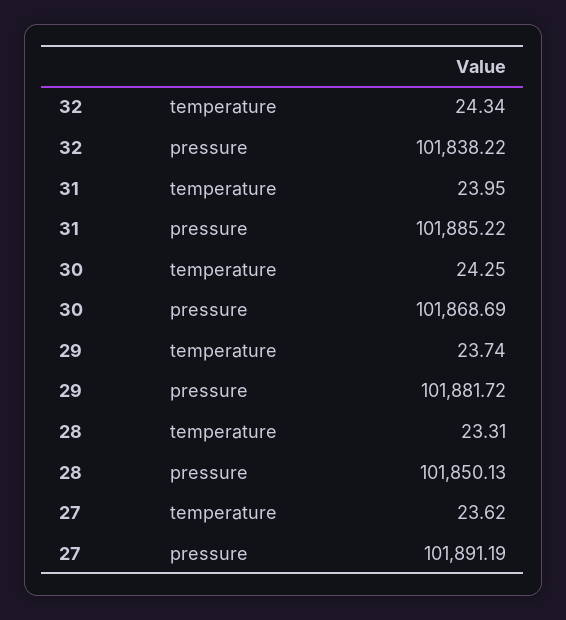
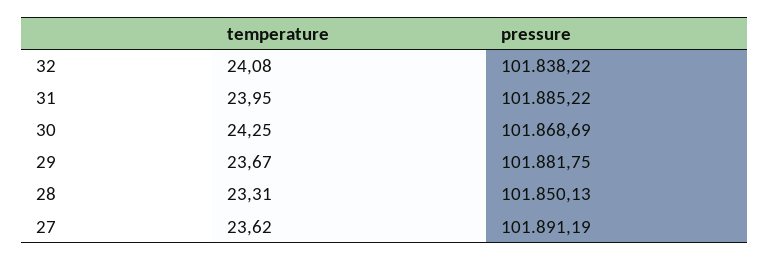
32, temperature: 24.34 -> 24.08
29, temperature: 23.74 -> 23.67
29, pressure: 101881.72 -> 101881.75

